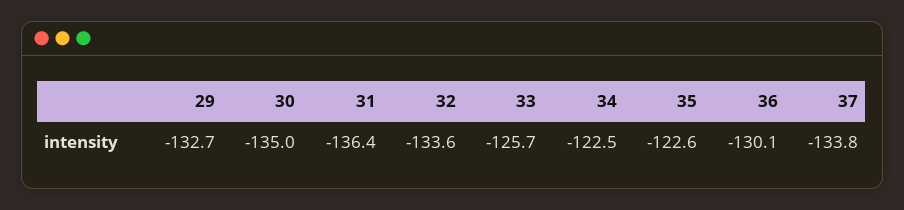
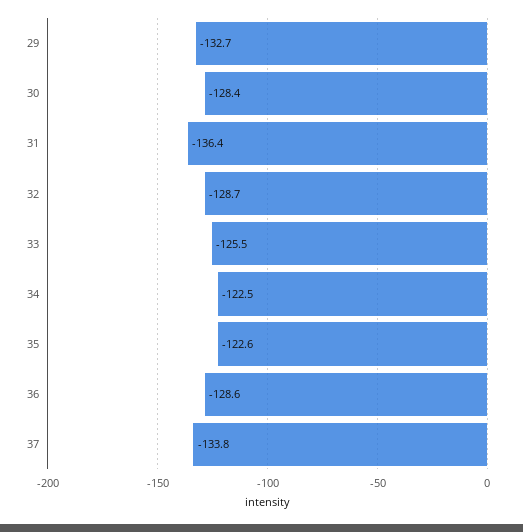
30: -135 -> -128.4
32: -133.6 -> -128.7
33: -125.7 -> -125.5
36: -130.1 -> -128.6

